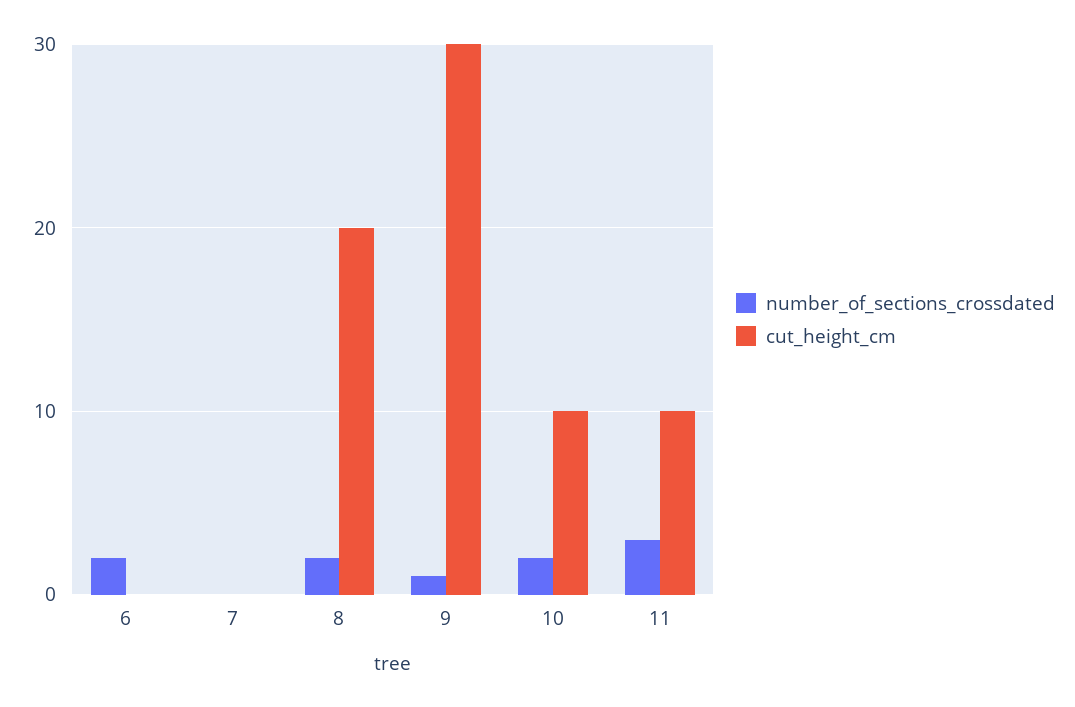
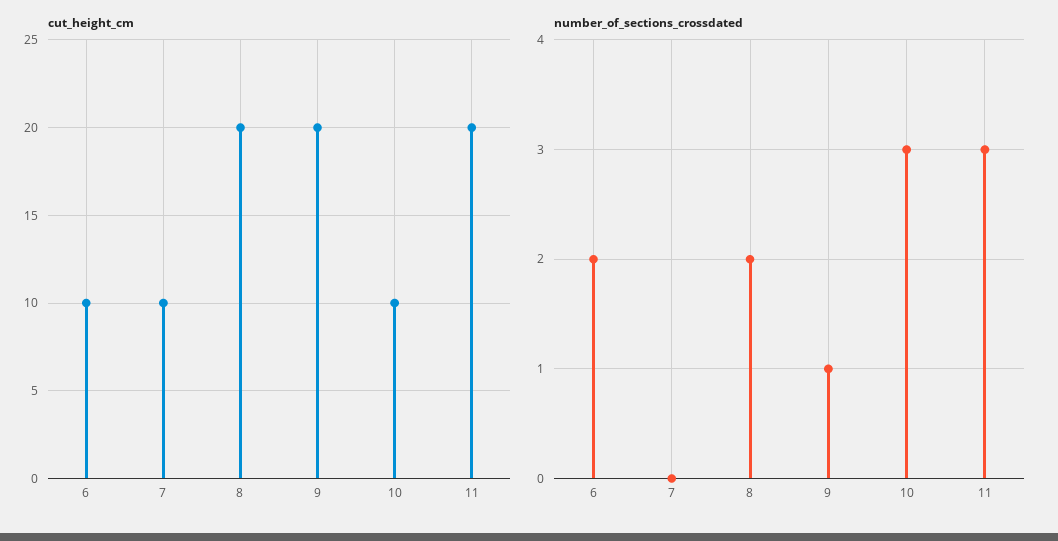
cut_height_cm, 6: 0 -> 10
cut_height_cm, 7: 0 -> 10
cut_height_cm, 9: 30 -> 20
number_of_sections_crossdated, 10: 2 -> 3
cut_height_cm, 11: 10 -> 20

